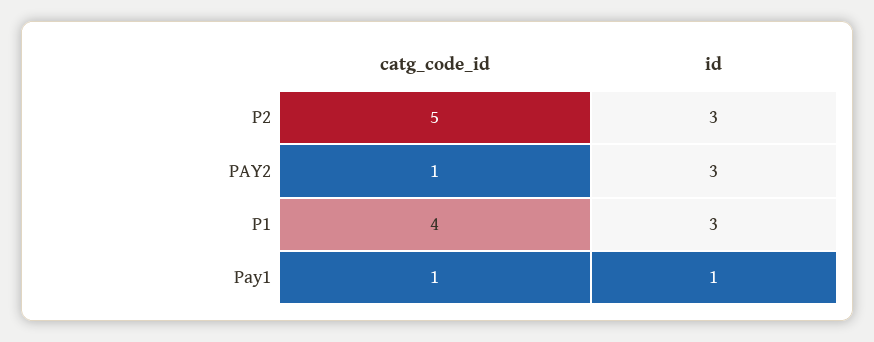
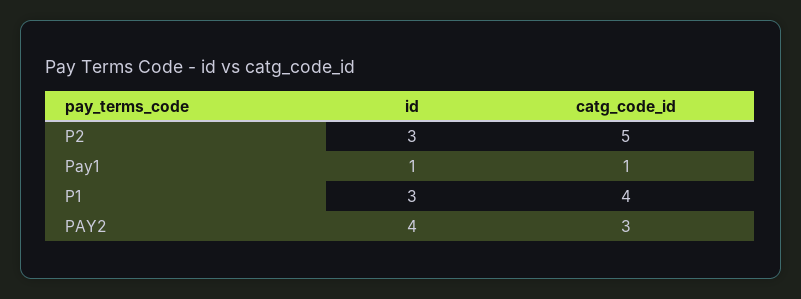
catg_code_id, PAY2: 1 -> 3
id, PAY2: 3 -> 4

